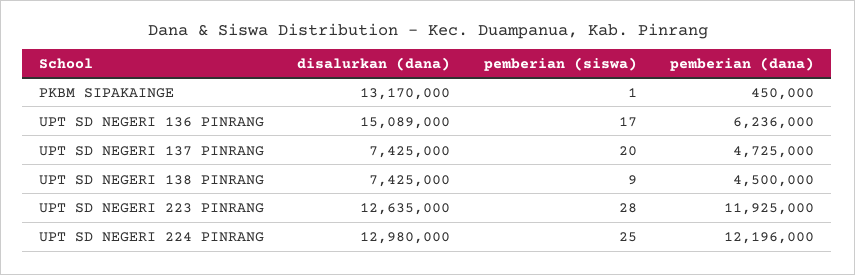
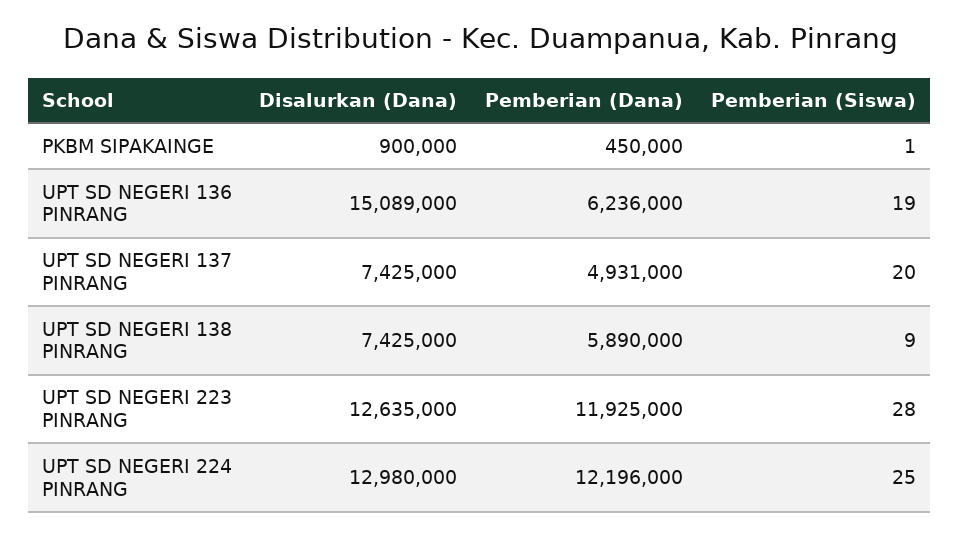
disalurkan (dana), PKBM SIPAKAINGE: 13170000 -> 900000
pemberian (siswa), UPT SD NEGERI 136 PINRANG: 17 -> 19
pemberian (dana), UPT SD NEGERI 137 PINRANG: 4725000 -> 4931000
pemberian (dana), UPT SD NEGERI 138 PINRANG: 4500000 -> 5890000

